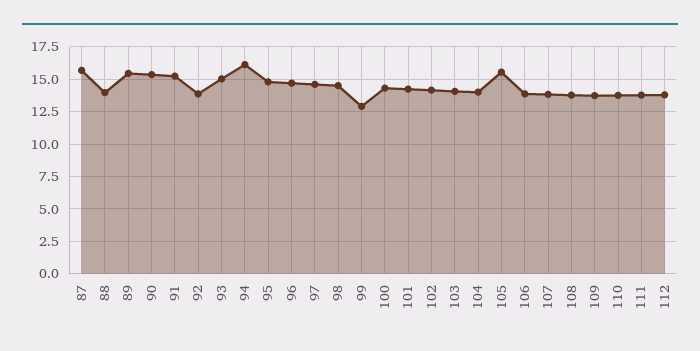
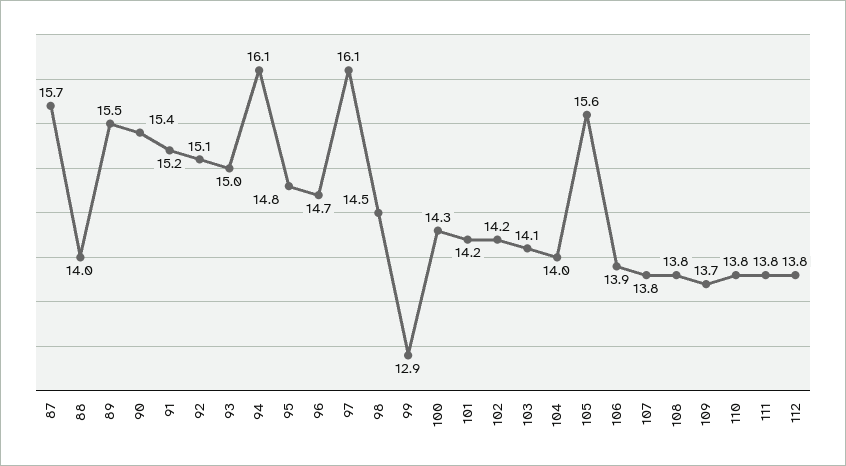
92: 14 -> 15.1
97: 14.5 -> 16.1

